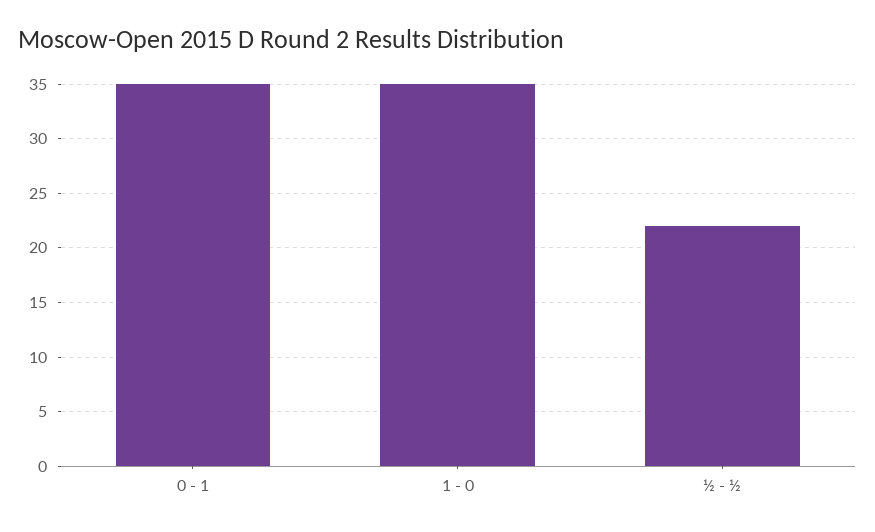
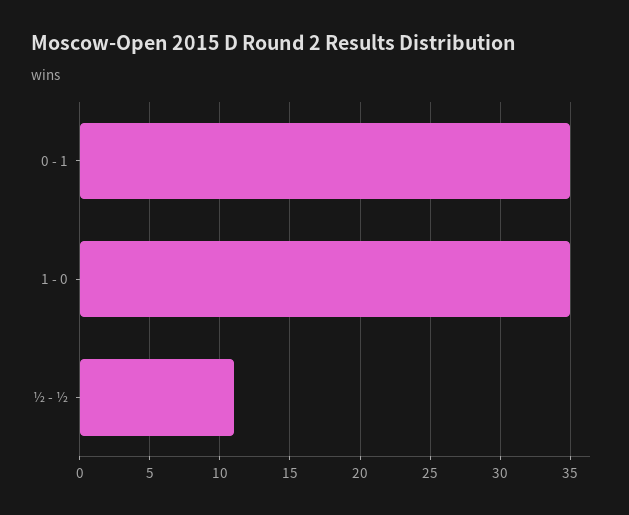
½ - ½: 22 -> 11

